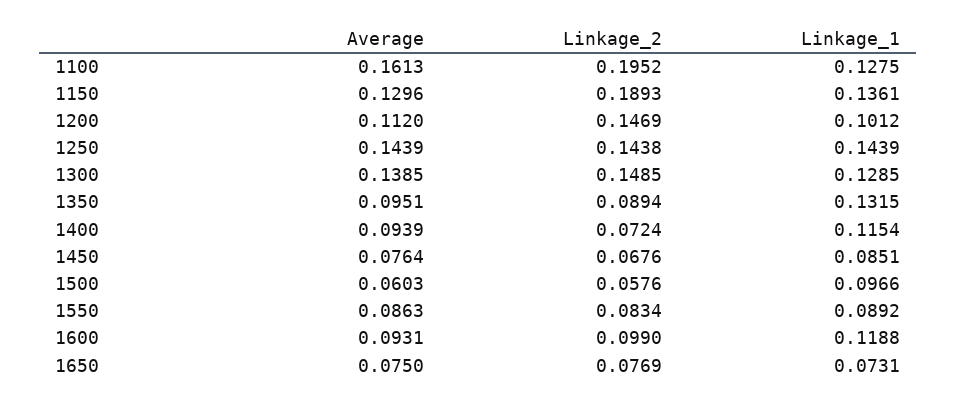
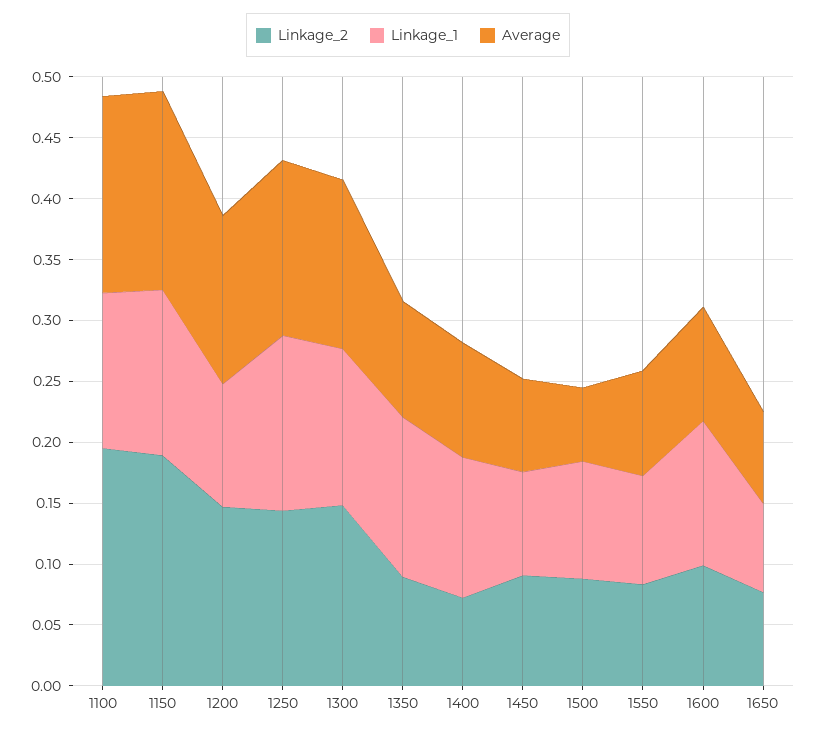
Average, 1150: 0.1296 -> 0.16
Average, 1200: 0.112 -> 0.14
Linkage_2, 1450: 0.0676 -> 0.09
Linkage_2, 1500: 0.0576 -> 0.09

